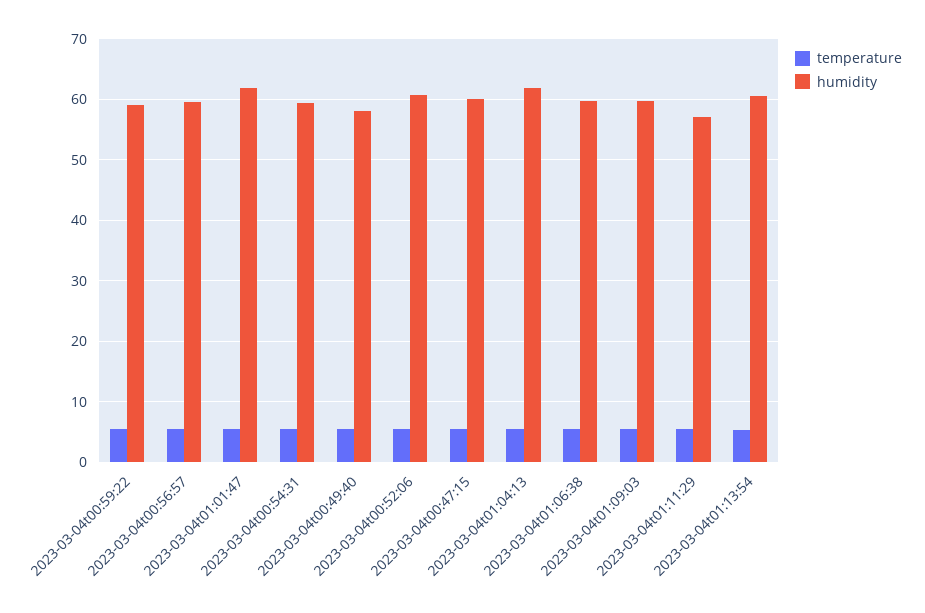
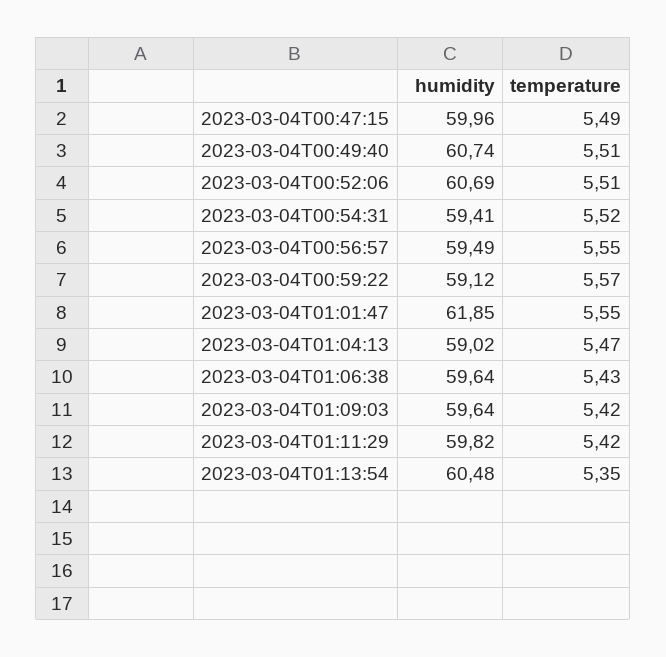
humidity, 2023-03-04t00:49:40: 58 -> 60.74
humidity, 2023-03-04t01:04:13: 62 -> 59.02
humidity, 2023-03-04t01:11:29: 57 -> 59.82

